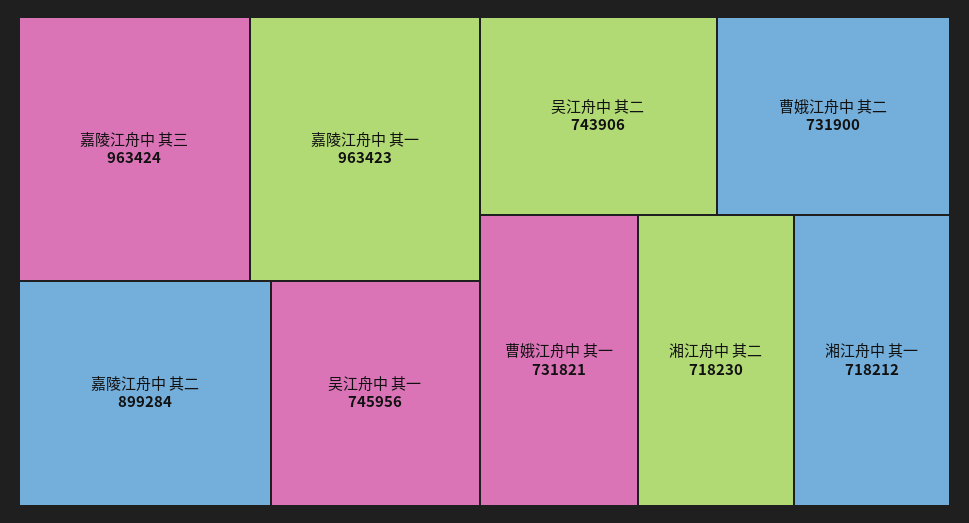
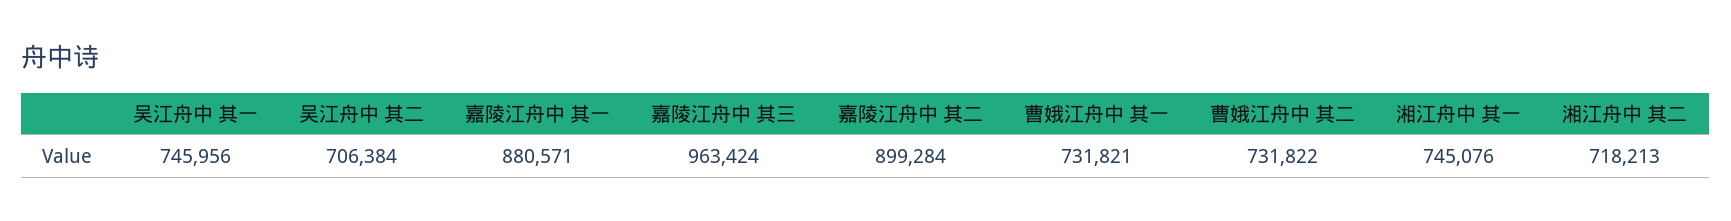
嘉陵江舟中 其一: 963423 -> 880571
吴江舟中 其二: 743906 -> 706384
曹娥江舟中 其二: 731900 -> 731822
湘江舟中 其二: 718230 -> 718213
湘江舟中 其一: 718212 -> 745076

